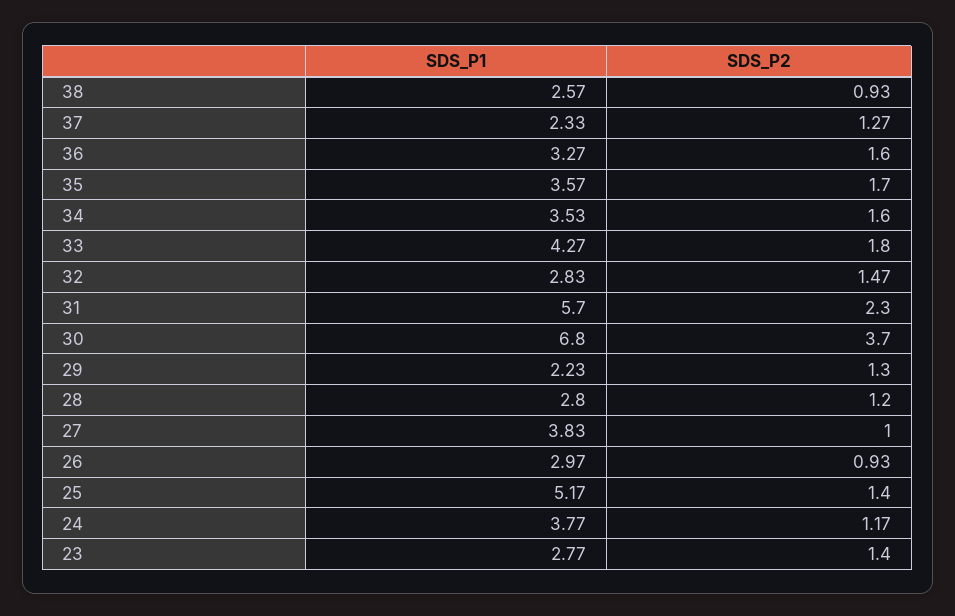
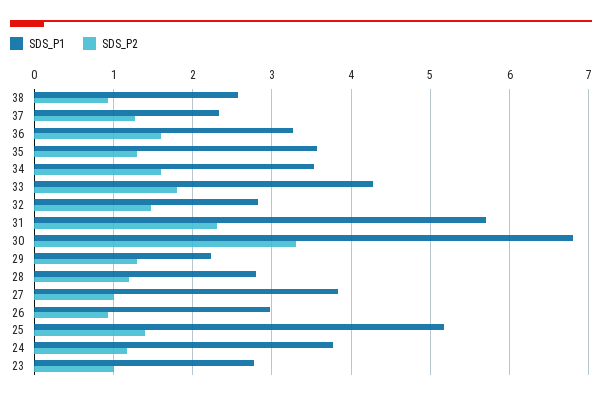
SDS_P2, 35: 1.7 -> 1.3
SDS_P2, 30: 3.7 -> 3.3
SDS_P2, 23: 1.4 -> 1

